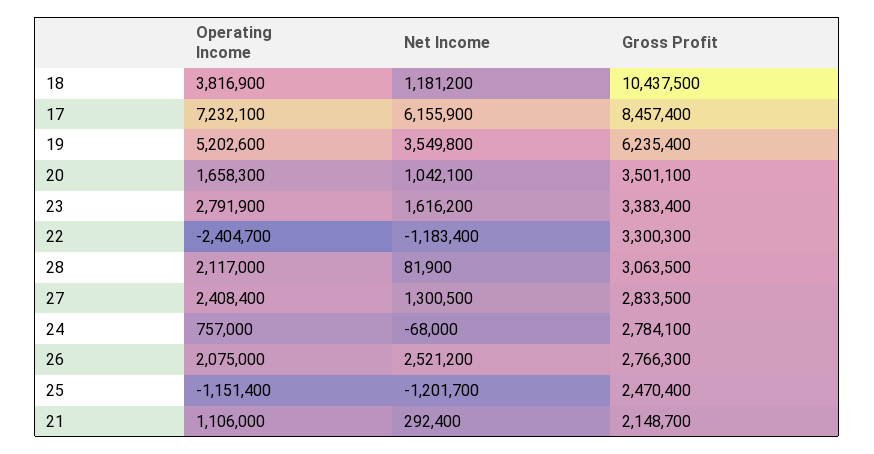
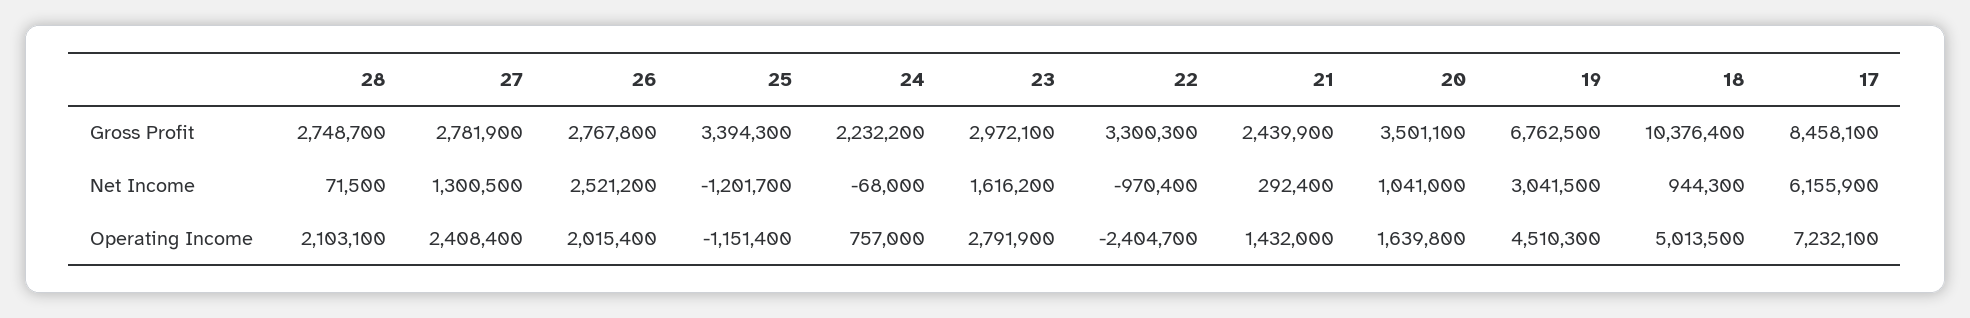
Operating Income, 18: 3816900 -> 5013500
Net Income, 18: 1181200 -> 944300
Gross Profit, 18: 10437500 -> 10376400
Gross Profit, 17: 8457400 -> 8458100
Operating Income, 19: 5202600 -> 4510300
Net Income, 19: 3549800 -> 3041500
Gross Profit, 19: 6235400 -> 6762500
Operating Income, 20: 1658300 -> 1639800
Net Income, 20: 1042100 -> 1041000
Gross Profit, 23: 3383400 -> 2972100
Net Income, 22: -1183400 -> -970400
Operating Income, 28: 2117000 -> 2103100
Net Income, 28: 81900 -> 71500
Gross Profit, 28: 3063500 -> 2748700
Gross Profit, 27: 2833500 -> 2781900
Gross Profit, 24: 2784100 -> 2232200
Operating Income, 26: 2075000 -> 2015400
Gross Profit, 26: 2766300 -> 2767800
Gross Profit, 25: 2470400 -> 3394300
Operating Income, 21: 1106000 -> 1432000
Gross Profit, 21: 2148700 -> 2439900

